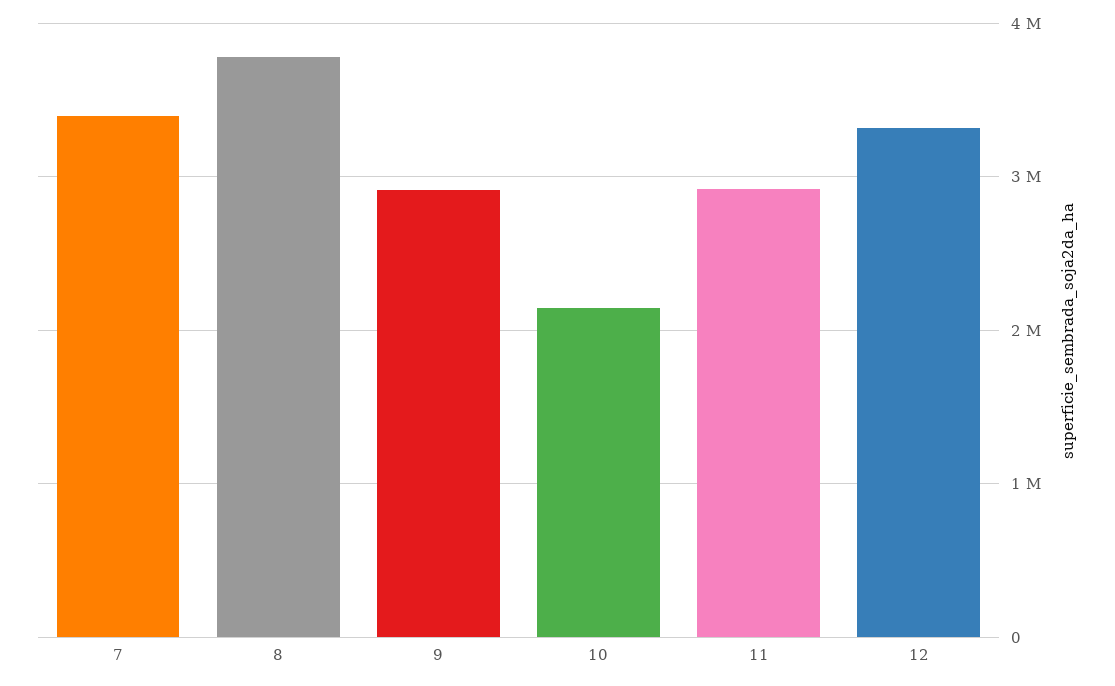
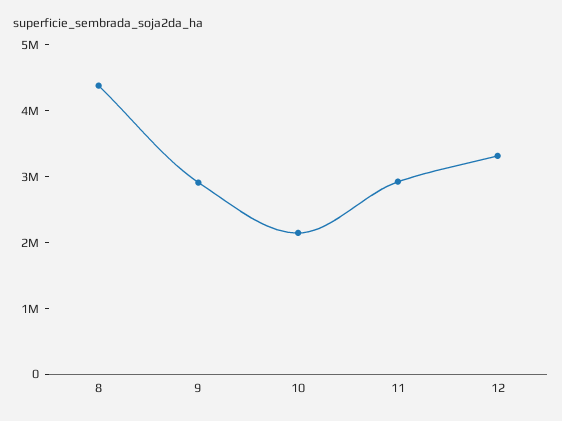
7: 3400000 -> none
8: 3800000 -> 4400000

